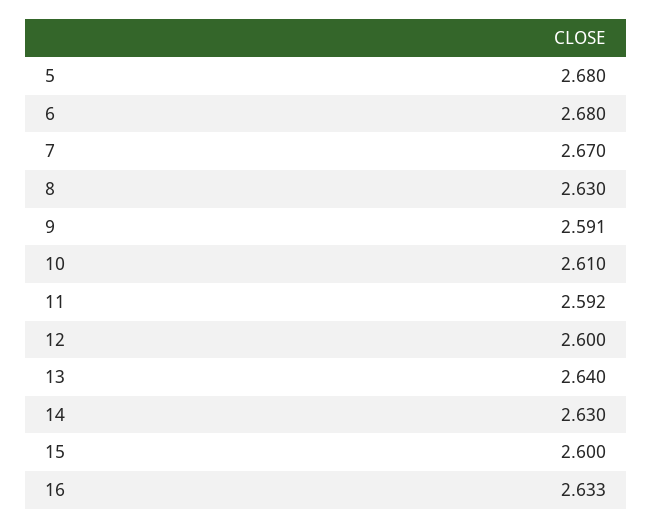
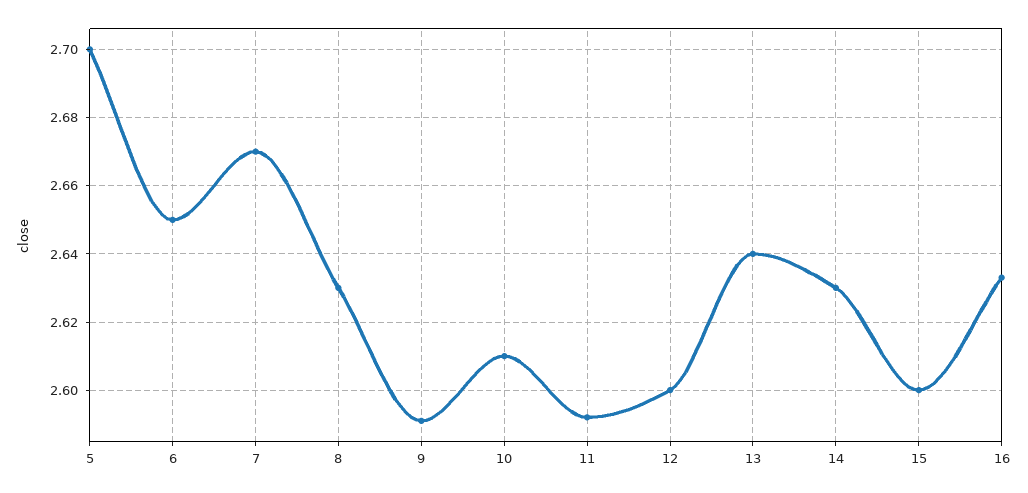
5: 2.68 -> 2.7
6: 2.68 -> 2.65

